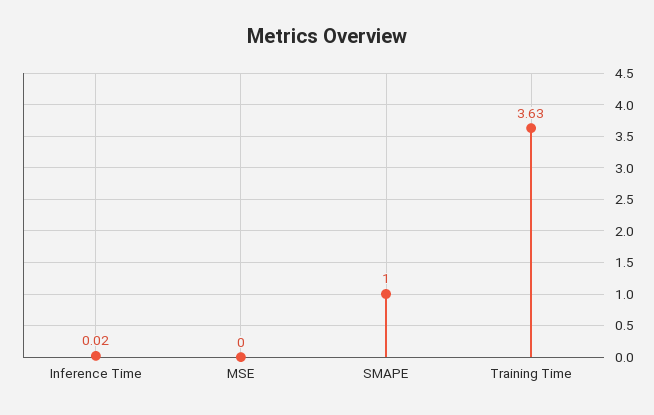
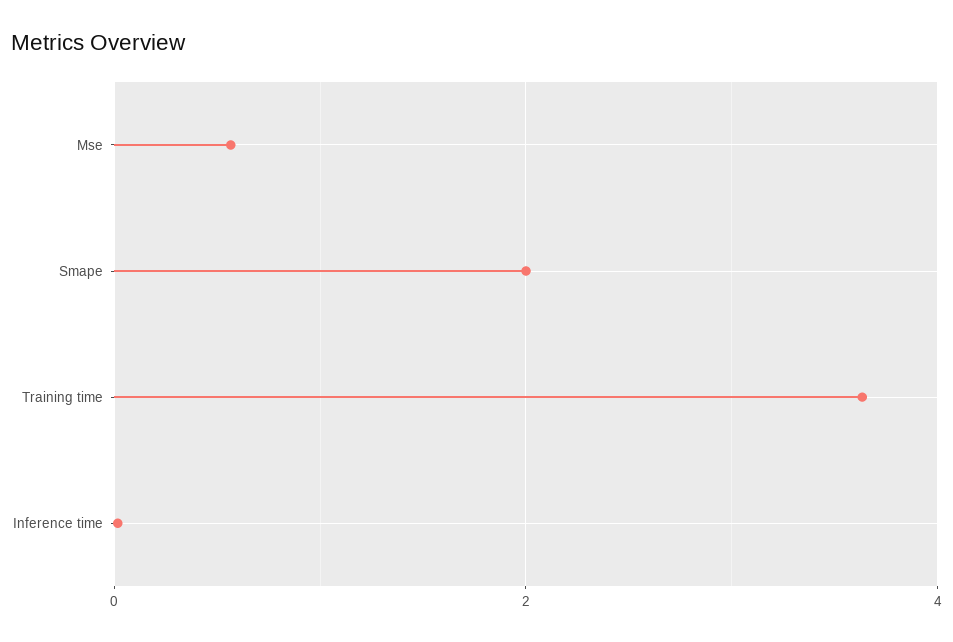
MSE: 0 -> 0.6
SMAPE: 1 -> 2

